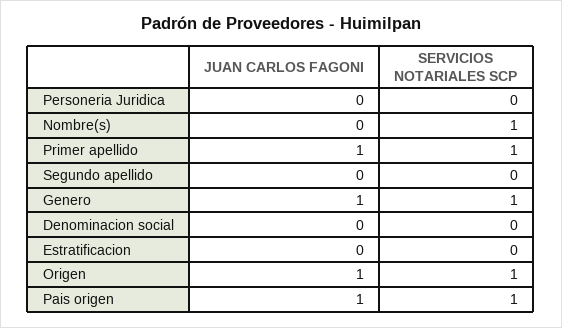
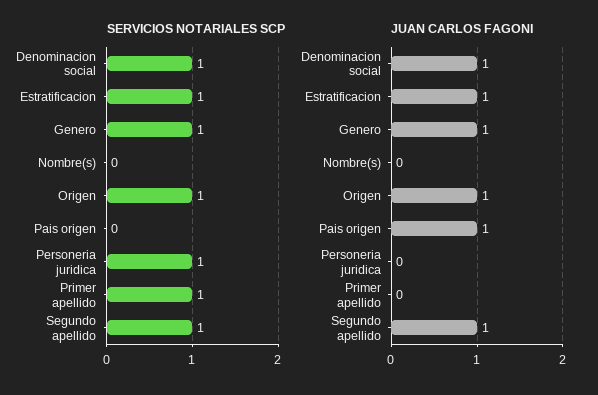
SERVICIOS NOTARIALES SCP, Personeria Juridica: 0 -> 1
SERVICIOS NOTARIALES SCP, Nombre(s): 1 -> 0
JUAN CARLOS FAGONI, Primer apellido: 1 -> 0
JUAN CARLOS FAGONI, Segundo apellido: 0 -> 1
SERVICIOS NOTARIALES SCP, Segundo apellido: 0 -> 1
JUAN CARLOS FAGONI, Denominacion social: 0 -> 1
SERVICIOS NOTARIALES SCP, Denominacion social: 0 -> 1
JUAN CARLOS FAGONI, Estratificacion: 0 -> 1
SERVICIOS NOTARIALES SCP, Estratificacion: 0 -> 1
SERVICIOS NOTARIALES SCP, Pais origen: 1 -> 0

